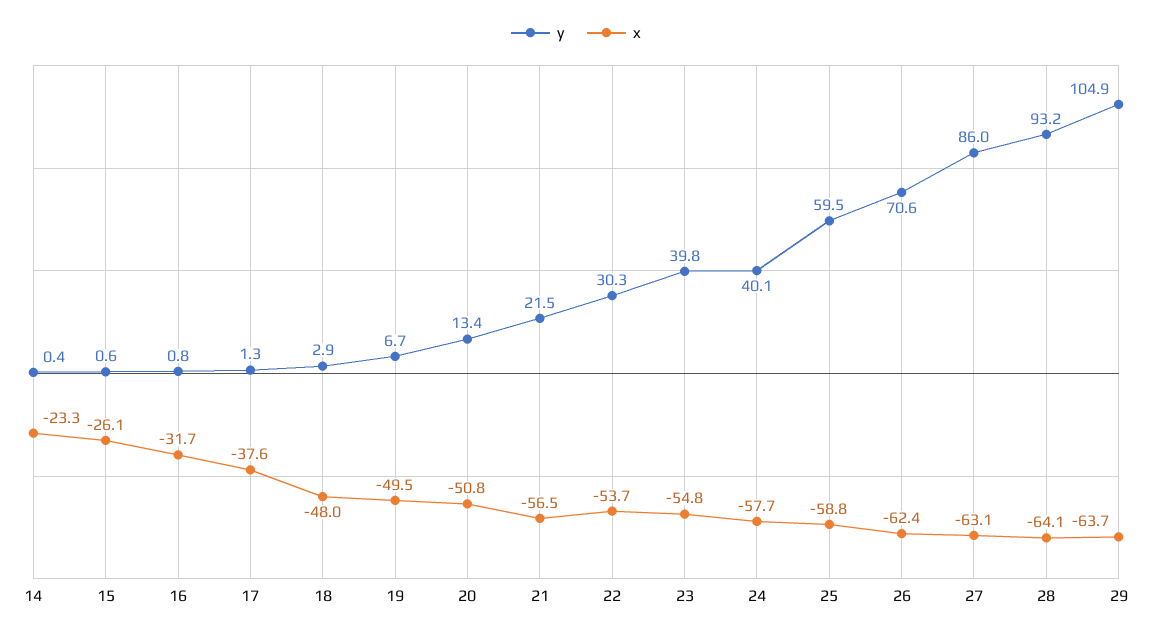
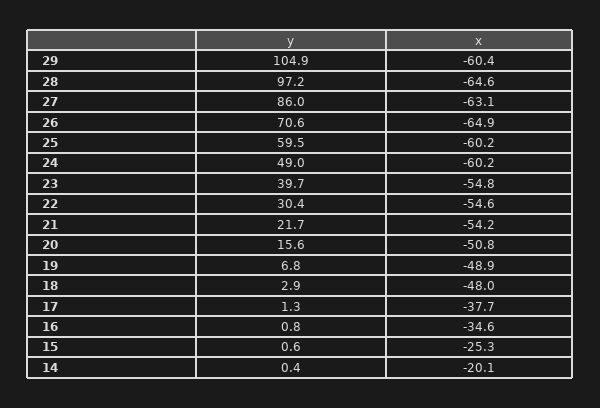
x, 14: -23.3 -> -20.1
x, 15: -26.1 -> -25.3
x, 16: -31.7 -> -34.6
x, 17: -37.6 -> -37.7
y, 19: 6.7 -> 6.8
x, 19: -49.5 -> -48.9
y, 20: 13.4 -> 15.6
y, 21: 21.5 -> 21.7
x, 21: -56.5 -> -54.2
y, 22: 30.3 -> 30.4
x, 22: -53.7 -> -54.6
y, 23: 39.8 -> 39.7
y, 24: 40.1 -> 49
x, 24: -57.7 -> -60.2
x, 25: -58.8 -> -60.2
x, 26: -62.4 -> -64.9
y, 28: 93.2 -> 97.2
x, 28: -64.1 -> -64.6
x, 29: -63.7 -> -60.4

